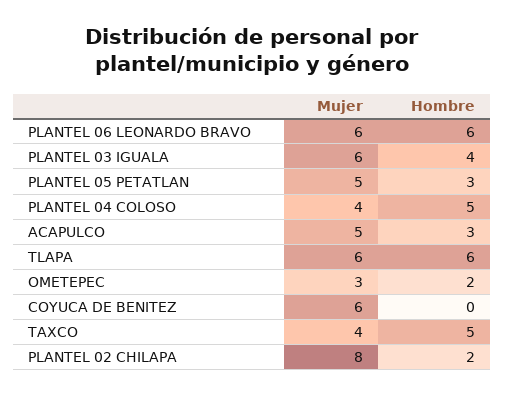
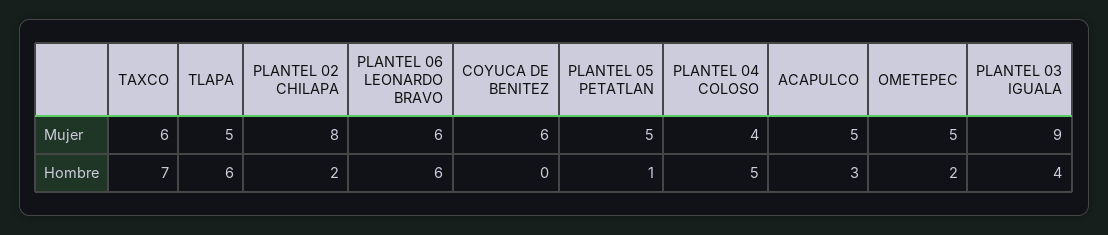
Mujer, PLANTEL 03 IGUALA: 6 -> 9
Hombre, PLANTEL 05 PETATLAN: 3 -> 1
Mujer, TLAPA: 6 -> 5
Mujer, OMETEPEC: 3 -> 5
Mujer, TAXCO: 4 -> 6
Hombre, TAXCO: 5 -> 7

